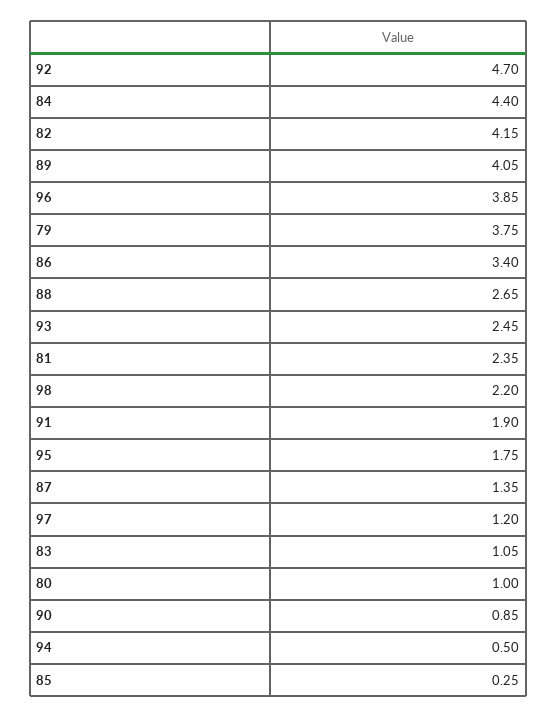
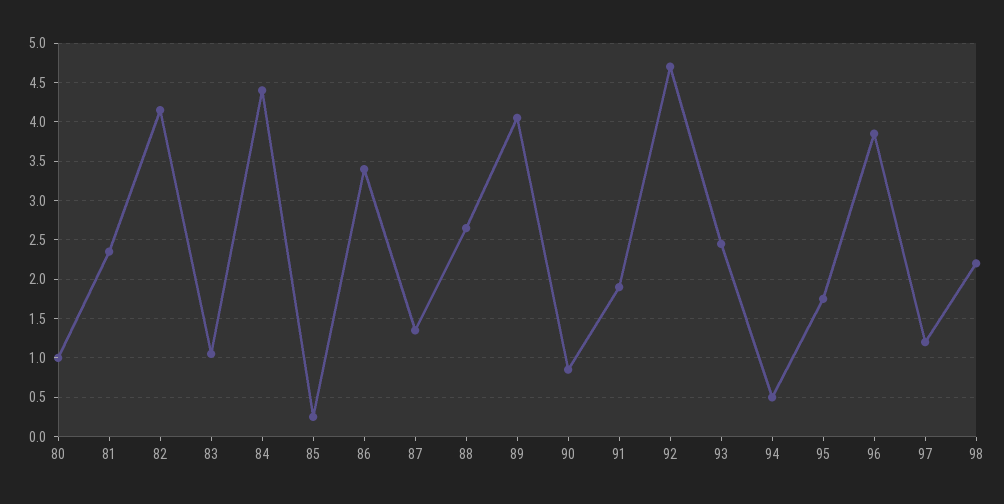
79: 3.75 -> none

